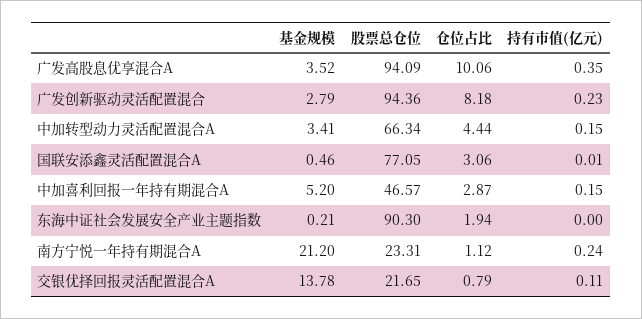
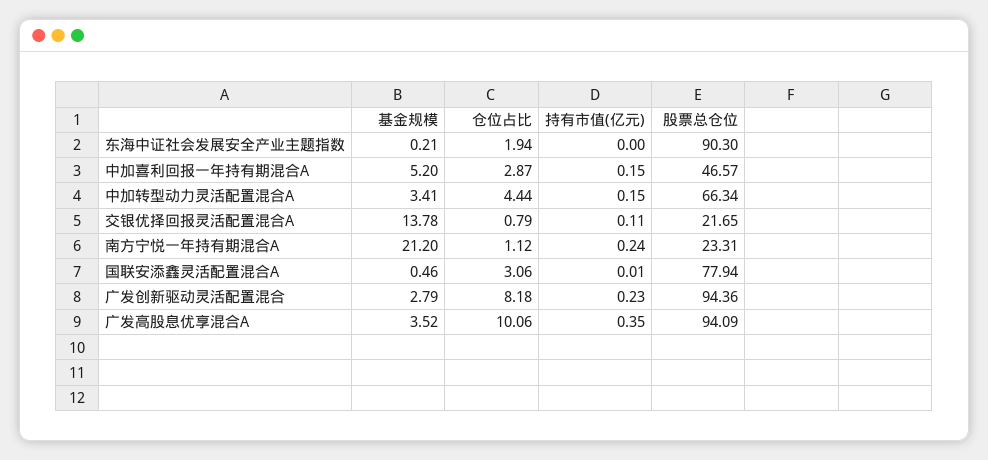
股票总仓位, 国联安添鑫灵活配置混合A: 77.05 -> 77.94

